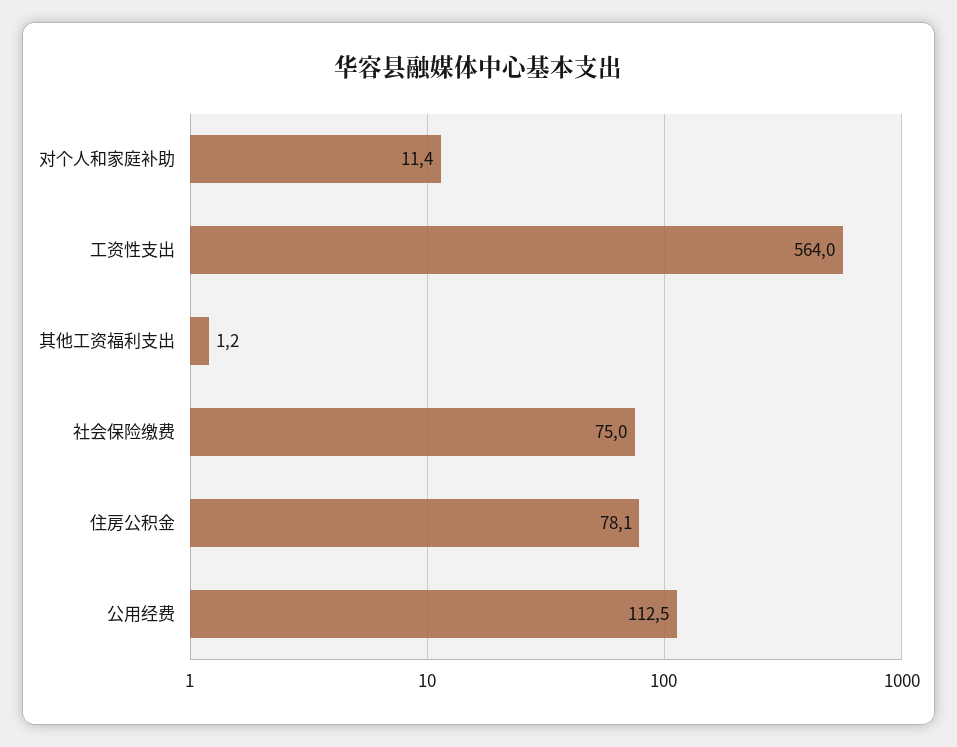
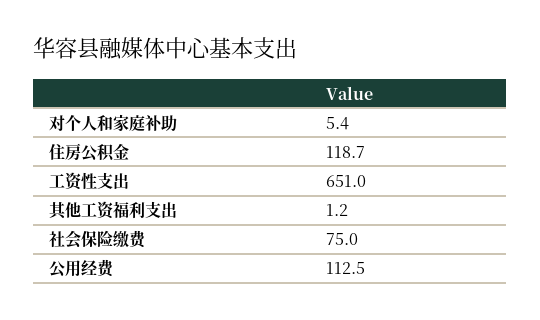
对个人和家庭补助: 11.4 -> 5.4
工资性支出: 564 -> 651
住房公积金: 78.1 -> 118.7

